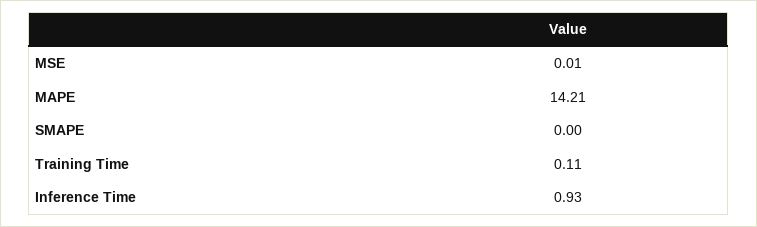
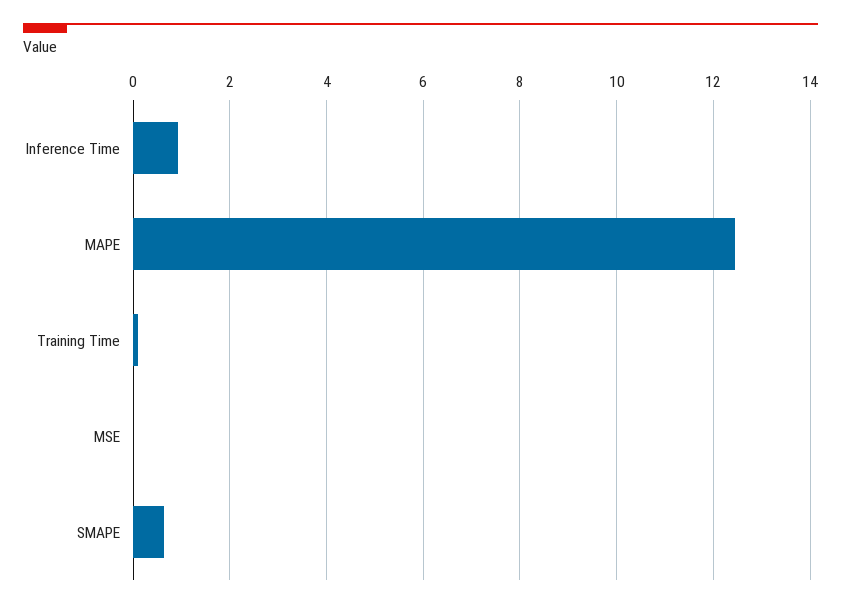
MAPE: 14.21 -> 12.4
SMAPE: 0 -> 0.6

